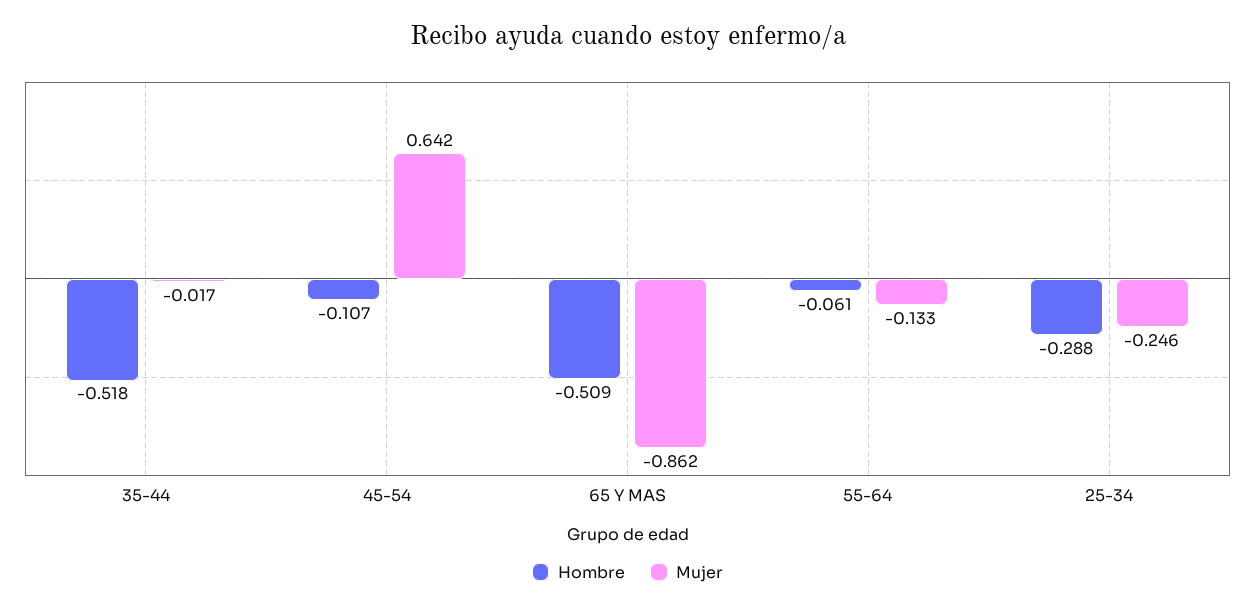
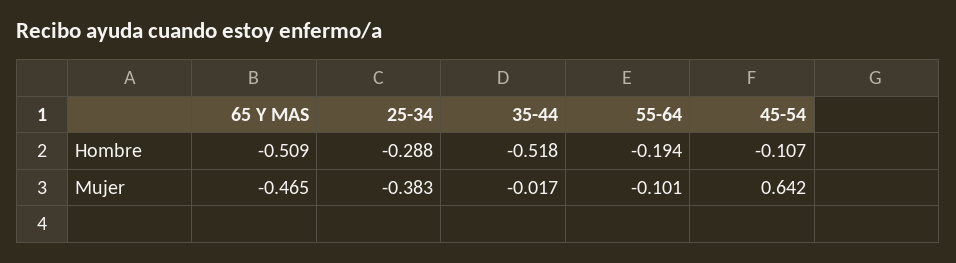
Mujer, 65 Y MAS: -0.862 -> -0.465
Hombre, 55-64: -0.061 -> -0.194
Mujer, 55-64: -0.133 -> -0.101
Mujer, 25-34: -0.246 -> -0.383

